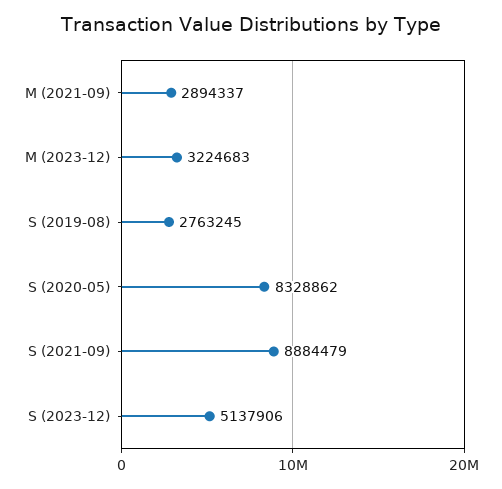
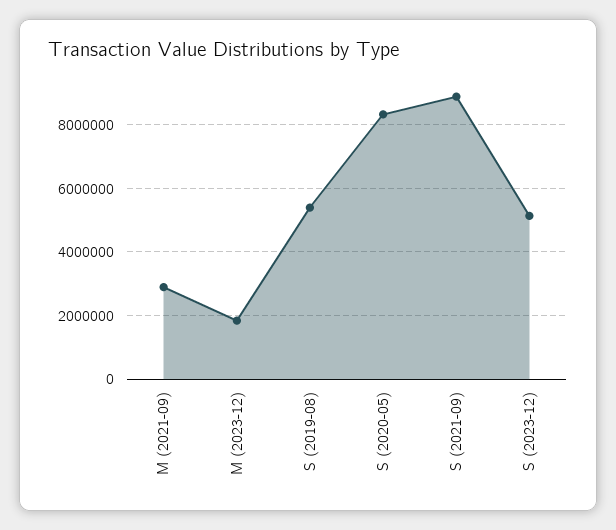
M (2023-12): 3224683 -> 1800000
S (2019-08): 2763245 -> 5400000

